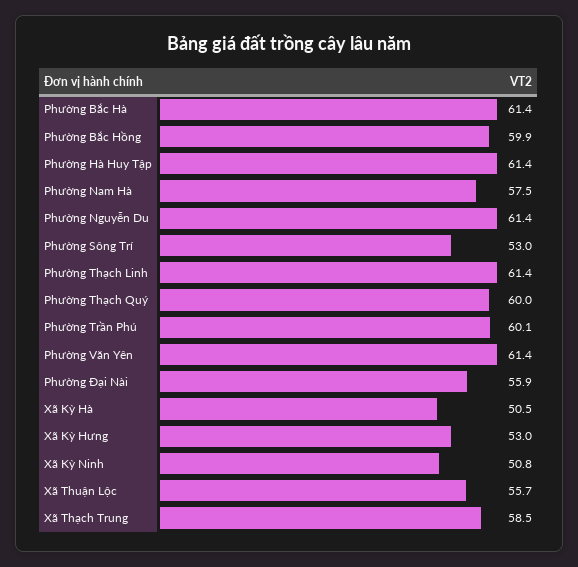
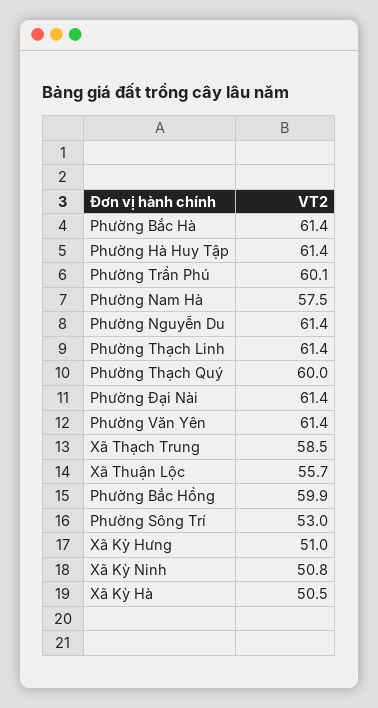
Phường Đại Nài: 55.9 -> 61.4
Xã Kỳ Hưng: 53 -> 51

